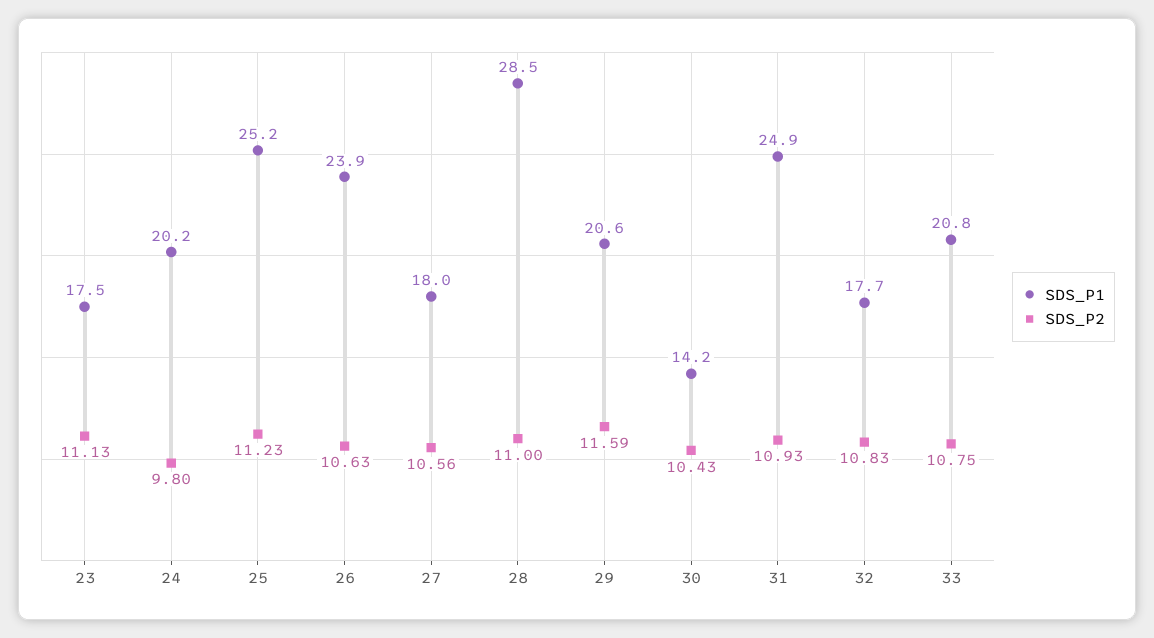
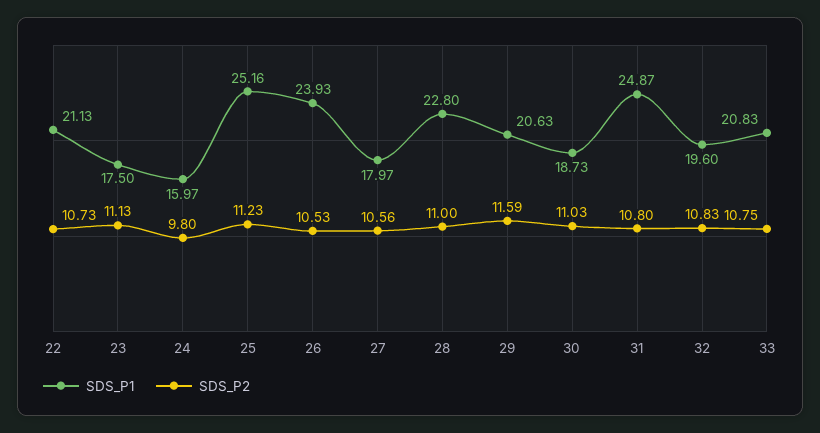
SDS_P1, 24: 20.2 -> 15.97
SDS_P2, 26: 10.63 -> 10.53
SDS_P1, 28: 28.5 -> 22.8
SDS_P1, 30: 14.2 -> 18.73
SDS_P2, 30: 10.43 -> 11.03
SDS_P2, 31: 10.93 -> 10.8
SDS_P1, 32: 17.7 -> 19.6
SDS_P1, 22: none -> 21.13
SDS_P2, 22: none -> 10.73

